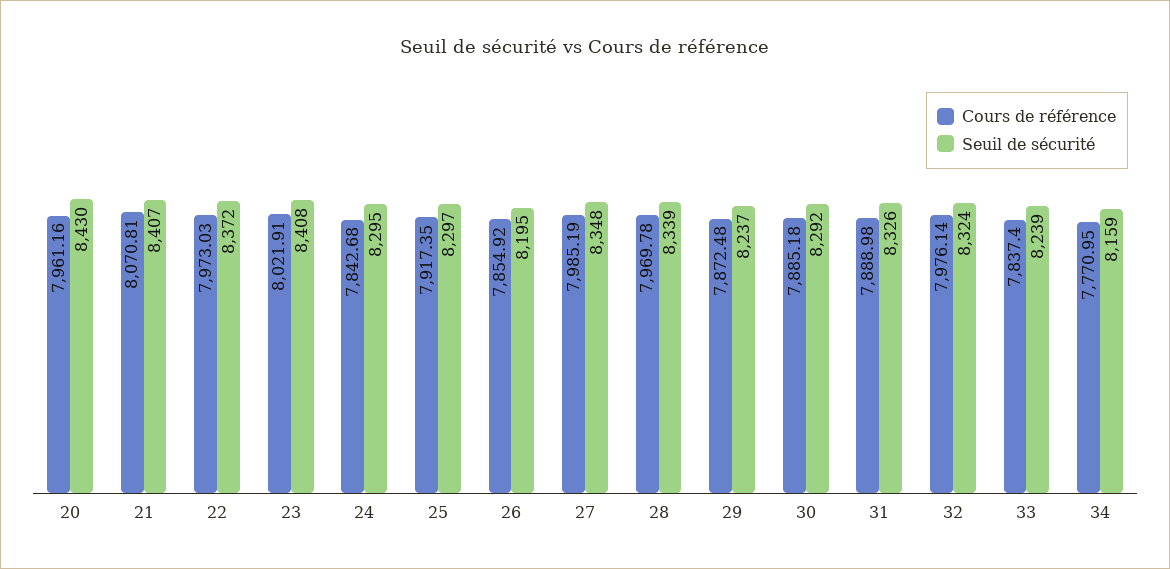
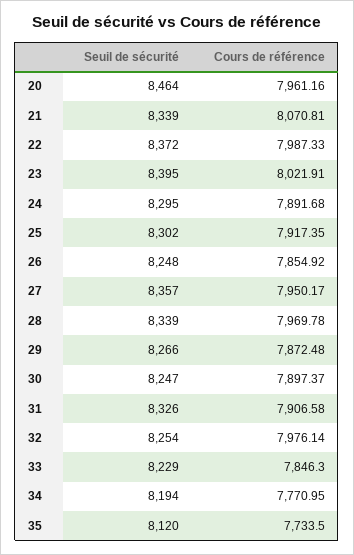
Seuil de sécurité, 20: 8430 -> 8464
Seuil de sécurité, 21: 8407 -> 8339
Cours de référence, 22: 7973.03 -> 7987.33
Seuil de sécurité, 23: 8408 -> 8395
Cours de référence, 24: 7842.68 -> 7891.68
Seuil de sécurité, 25: 8297 -> 8302
Seuil de sécurité, 26: 8195 -> 8248
Cours de référence, 27: 7985.19 -> 7950.17
Seuil de sécurité, 27: 8348 -> 8357
Seuil de sécurité, 29: 8237 -> 8266
Cours de référence, 30: 7885.18 -> 7897.37
Seuil de sécurité, 30: 8292 -> 8247
Cours de référence, 31: 7888.98 -> 7906.58
Seuil de sécurité, 32: 8324 -> 8254
Cours de référence, 33: 7837.4 -> 7846.3
Seuil de sécurité, 33: 8239 -> 8229
Seuil de sécurité, 34: 8159 -> 8194
Seuil de sécurité, 35: none -> 8120
Cours de référence, 35: none -> 7733.5

